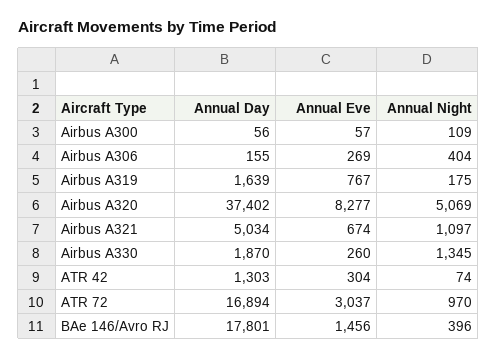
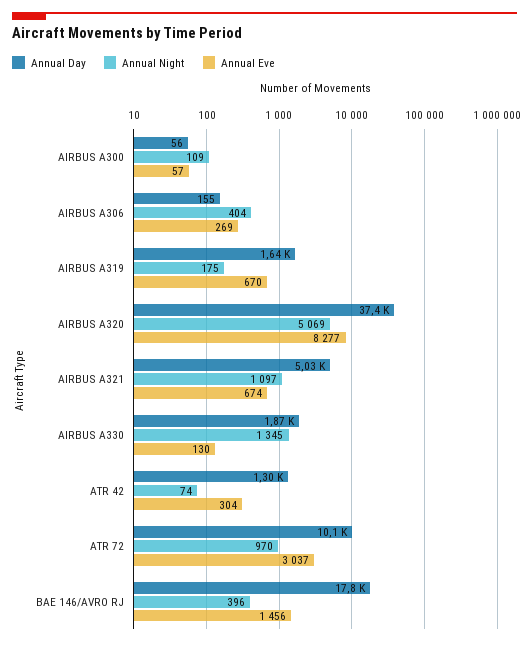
Annual Eve, Airbus A319: 767 -> 670
Annual Eve, Airbus A330: 260 -> 130
Annual Day, ATR 72: 16894 -> 10100

